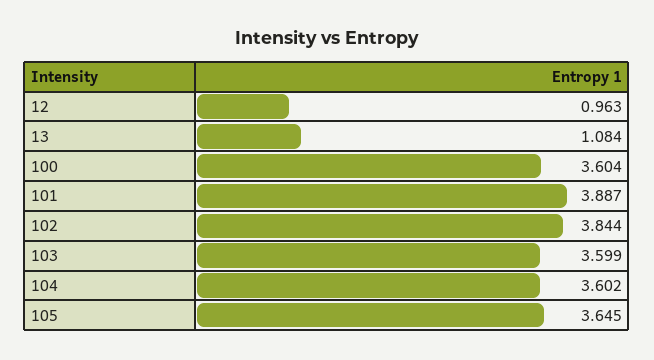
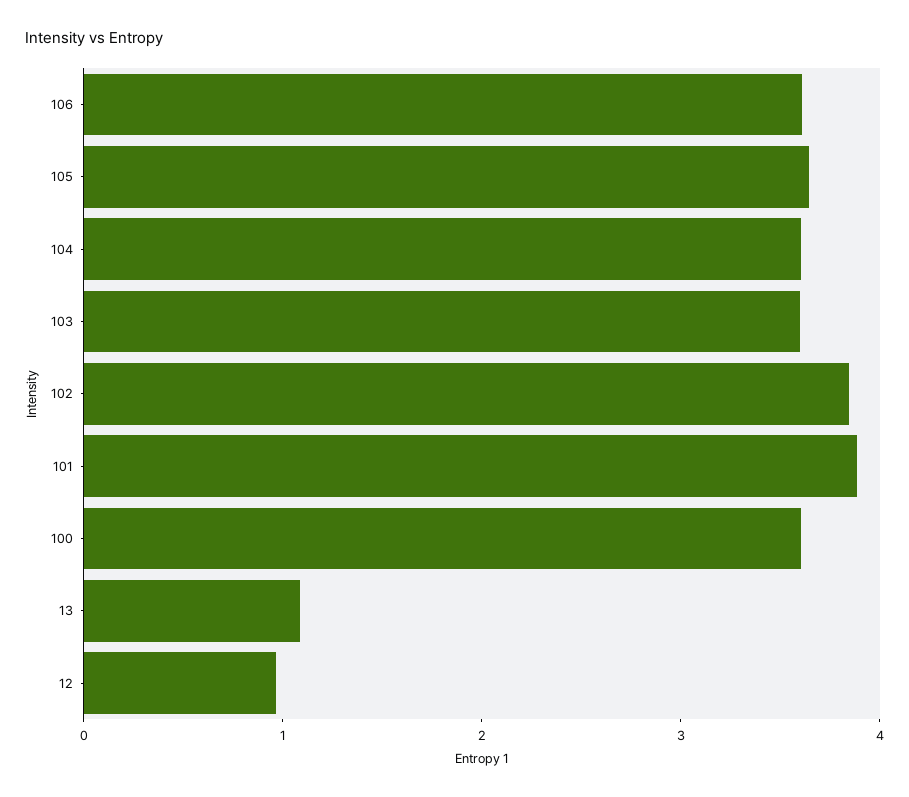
106: none -> 3.6

